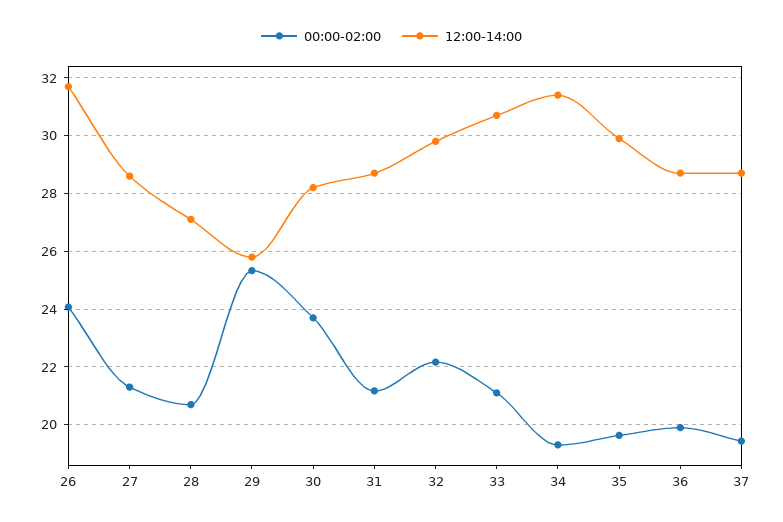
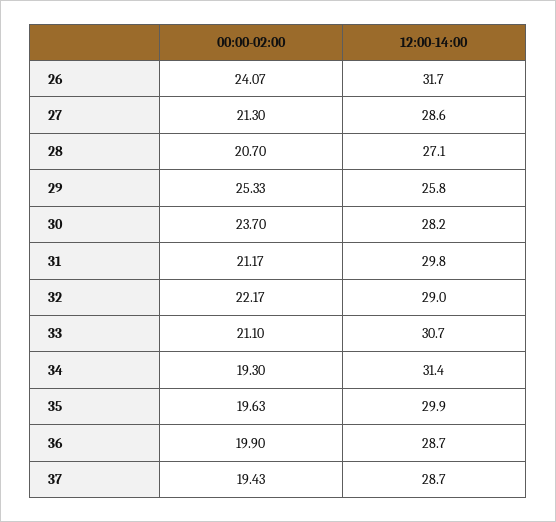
12:00-14:00, 31: 28.75 -> 29.8
12:00-14:00, 32: 29.75 -> 29

